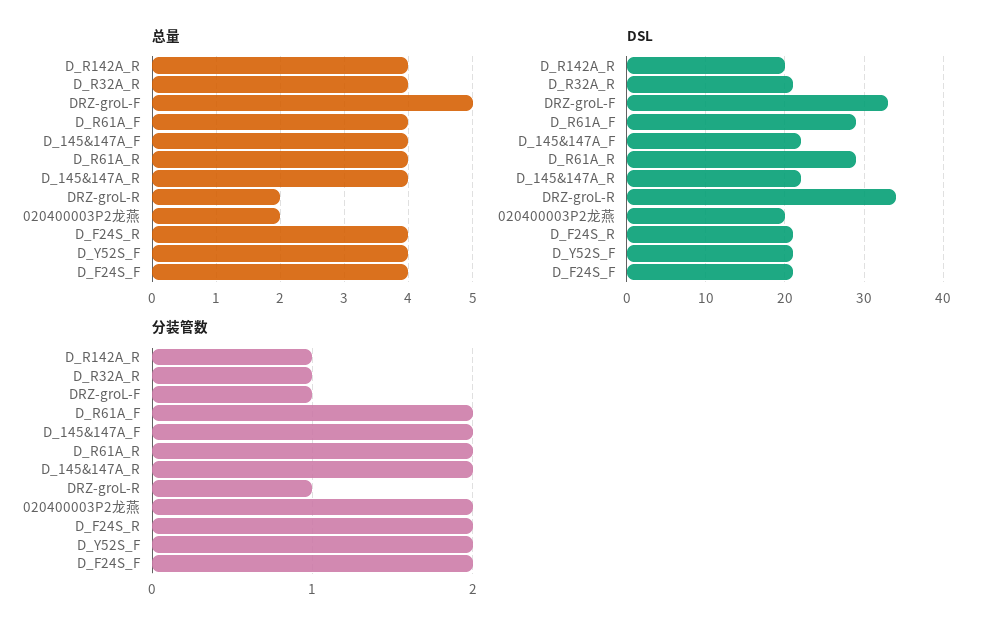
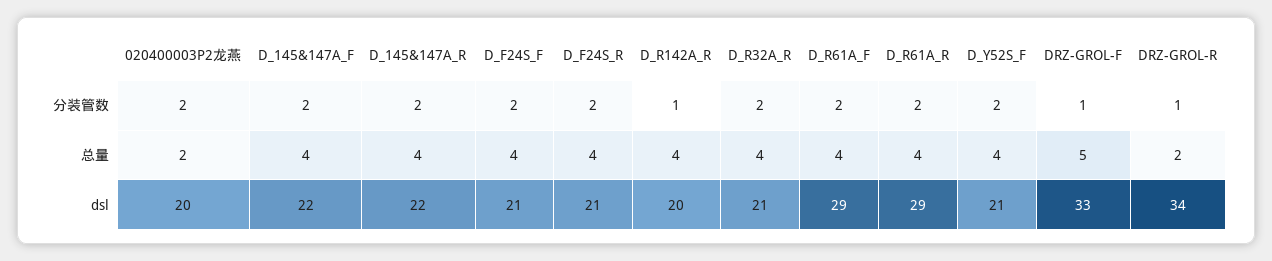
分装管数, D_R32A_R: 1 -> 2

